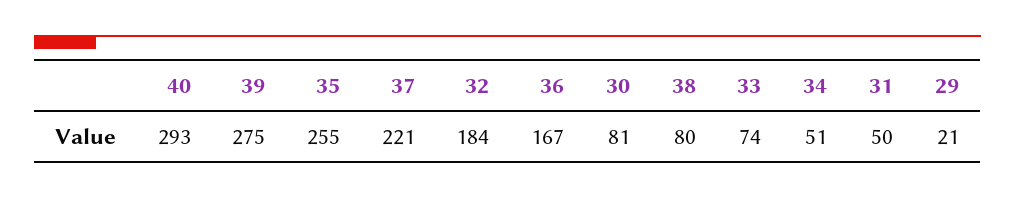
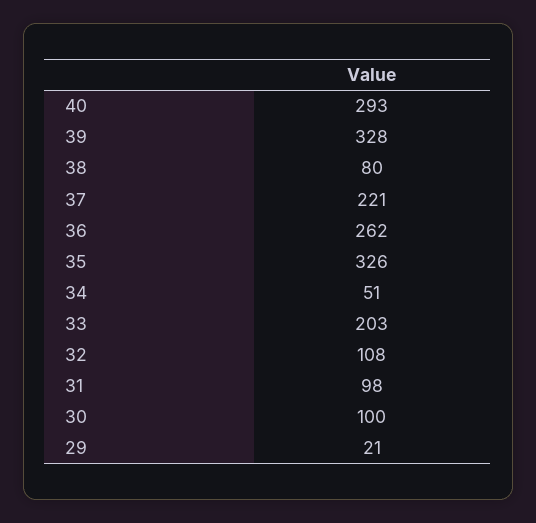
39: 275 -> 328
35: 255 -> 326
32: 184 -> 108
36: 167 -> 262
30: 81 -> 100
33: 74 -> 203
31: 50 -> 98

